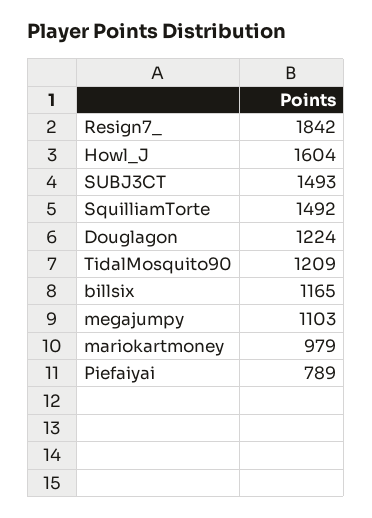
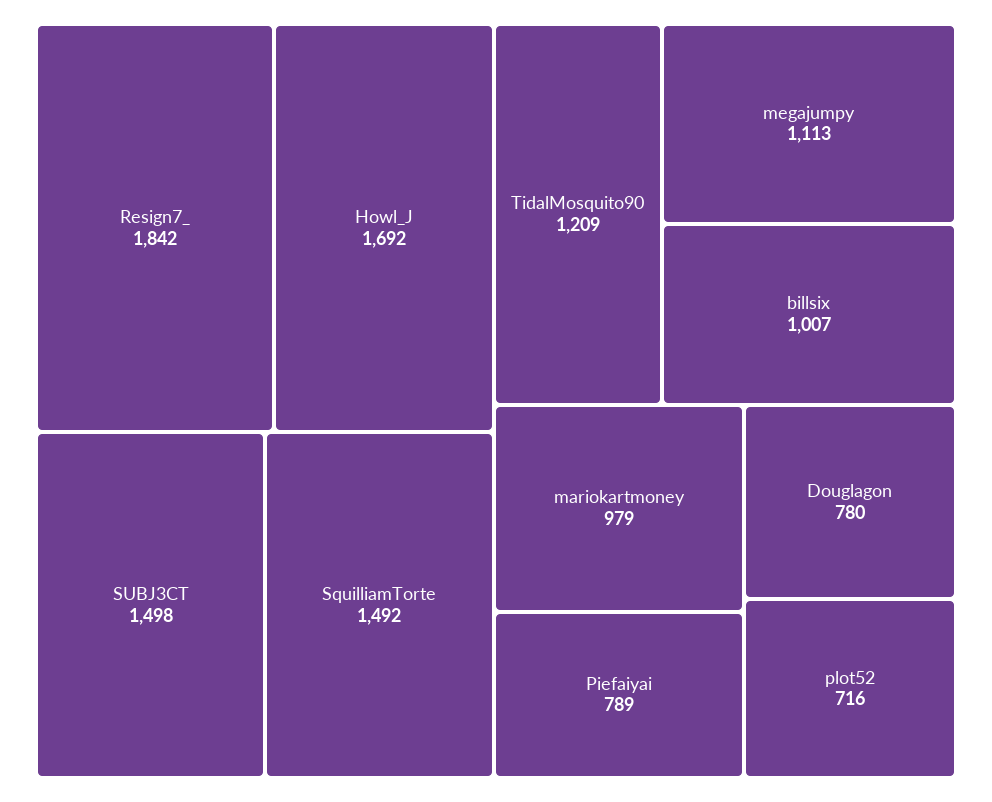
Howl_J: 1604 -> 1692
SUBJ3CT: 1493 -> 1498
Douglagon: 1224 -> 780
billsix: 1165 -> 1007
megajumpy: 1103 -> 1113
plot52: none -> 716

